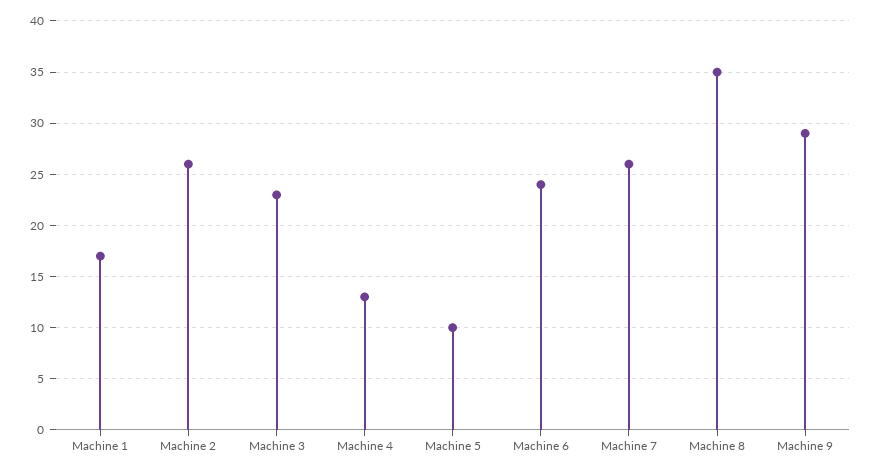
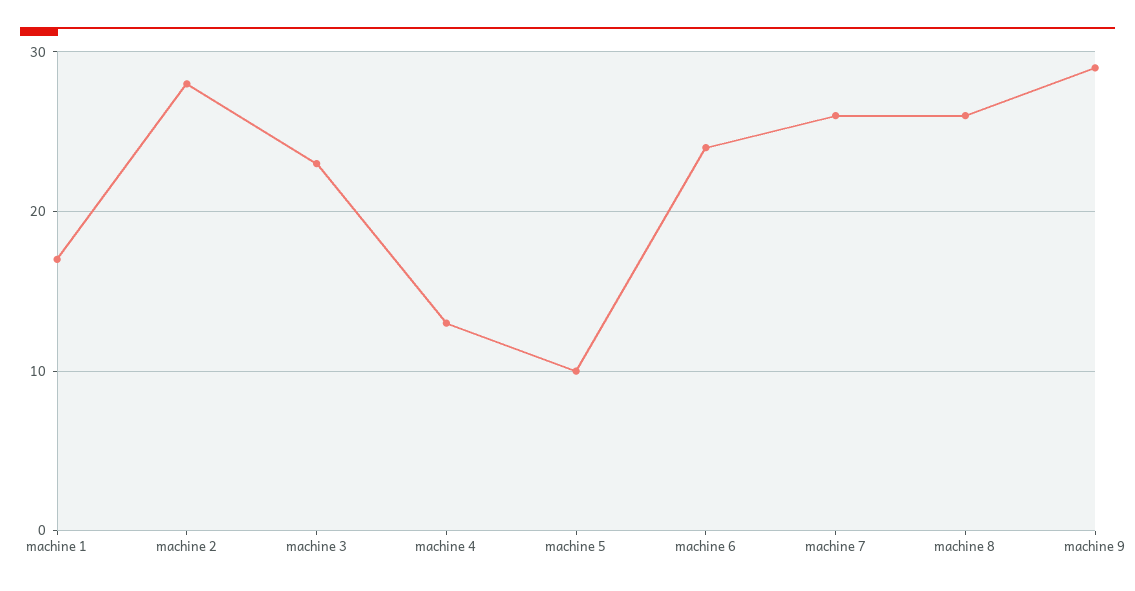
Machine 2: 26 -> 28
Machine 8: 35 -> 26

